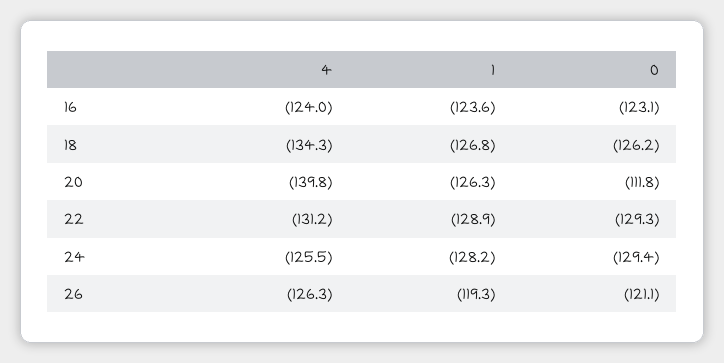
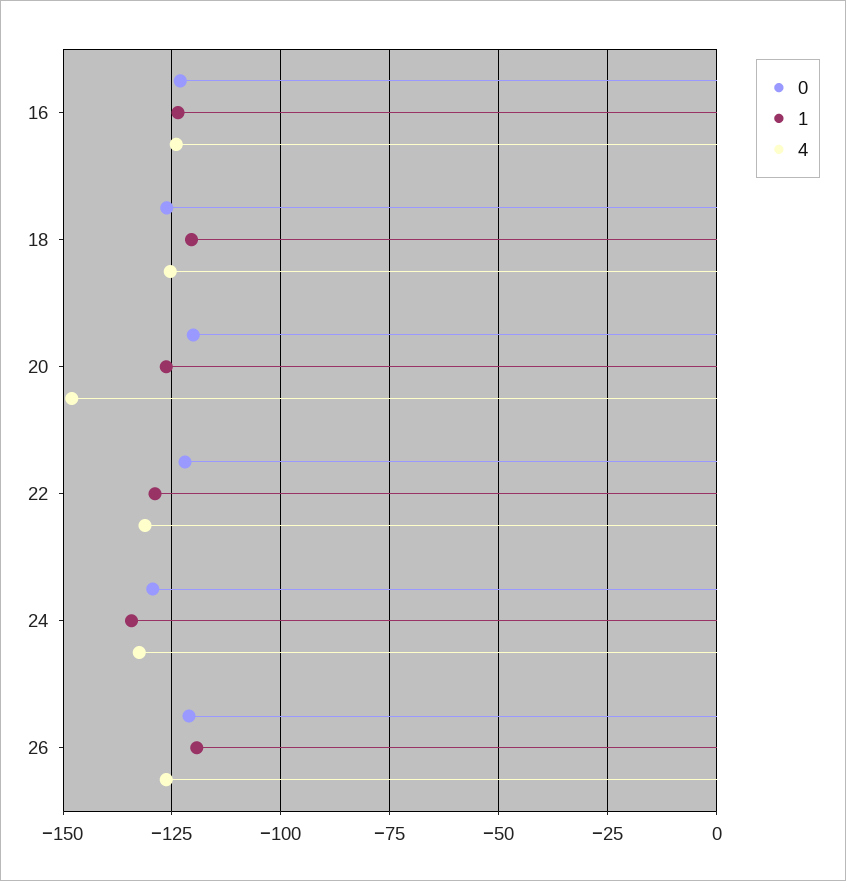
4, 18: -134.3 -> -125
1, 18: -126.8 -> -120
4, 20: -139.8 -> -147.5
0, 20: -111.8 -> -120
0, 22: -129.3 -> -122.5
4, 24: -125.5 -> -132.5
1, 24: -128.2 -> -135

